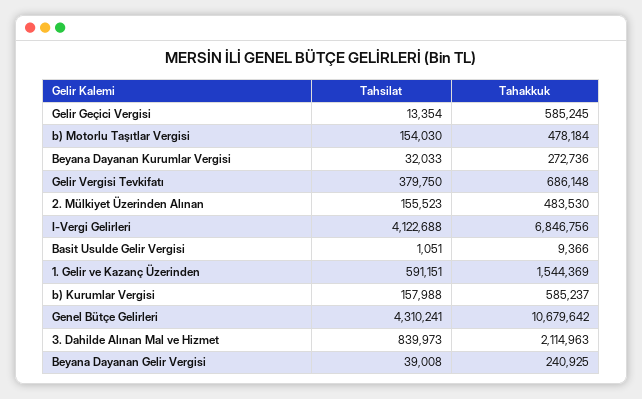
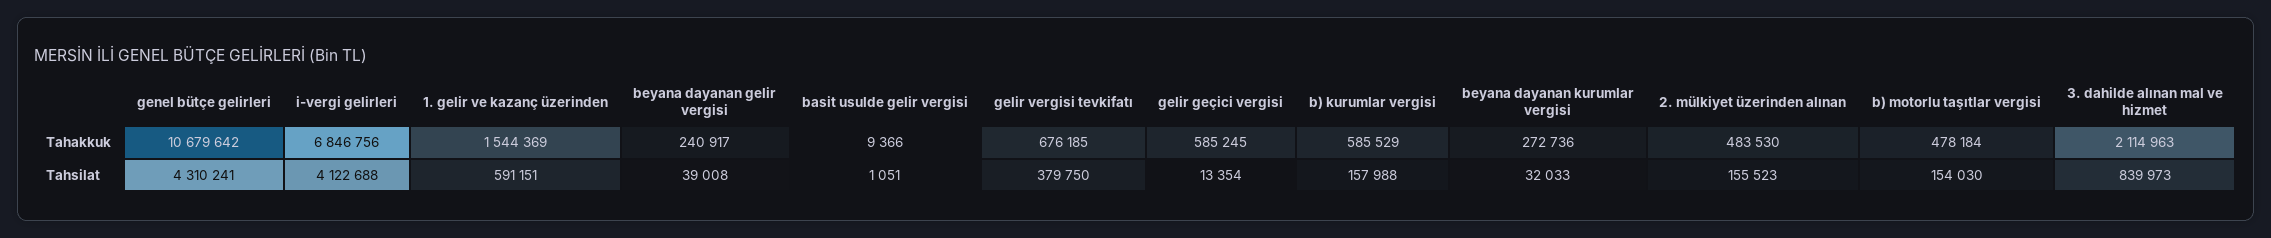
Tahakkuk, Gelir Vergisi Tevkifatı: 686148 -> 676185
Tahakkuk, b) Kurumlar Vergisi: 585237 -> 585529
Tahakkuk, Beyana Dayanan Gelir Vergisi: 240925 -> 240917

